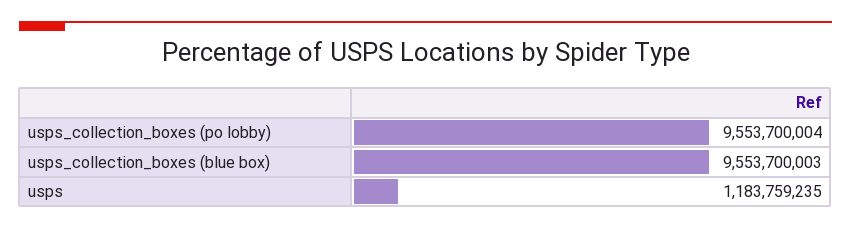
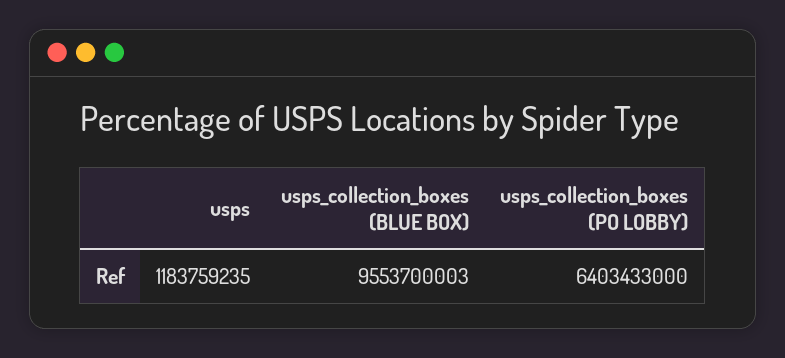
usps_collection_boxes (po lobby): 9553700004 -> 6403433000

